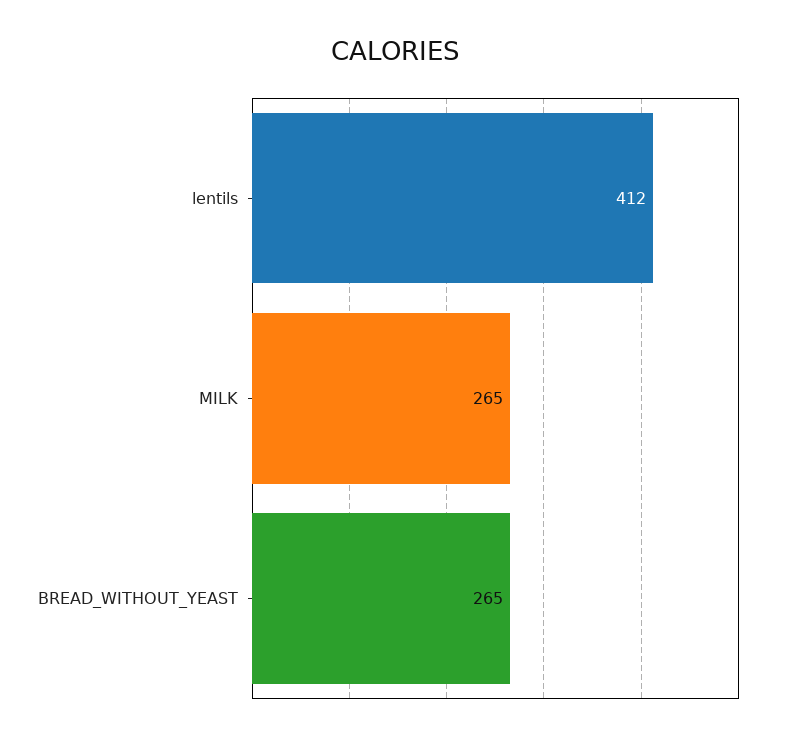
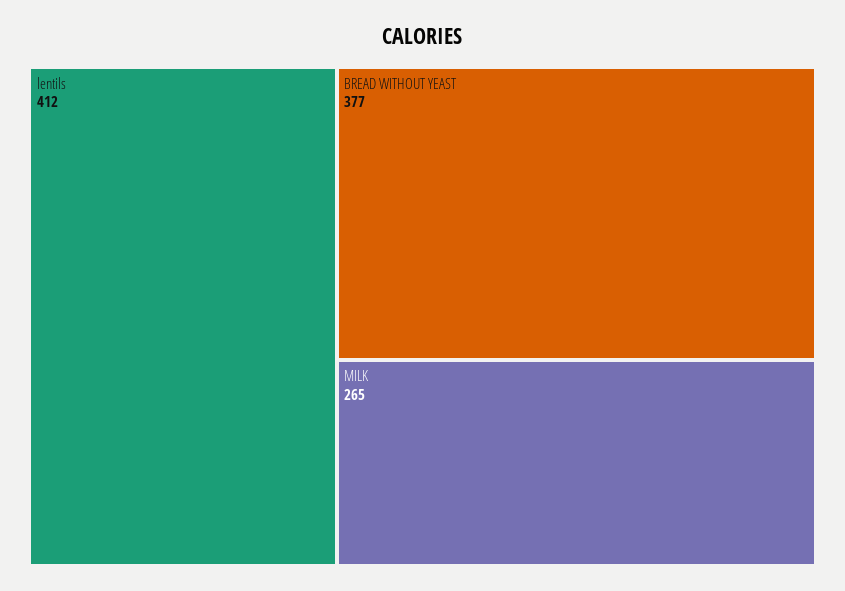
BREAD_WITHOUT_YEAST: 265 -> 377

